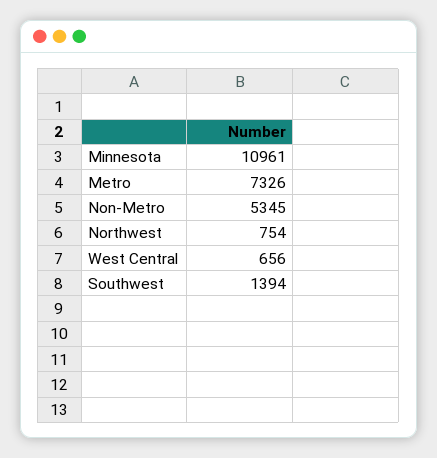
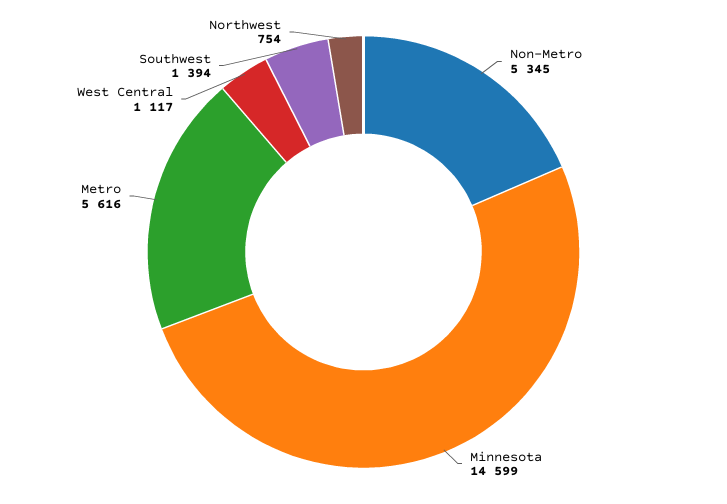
Minnesota: 10961 -> 14599
Metro: 7326 -> 5616
West Central: 656 -> 1117

